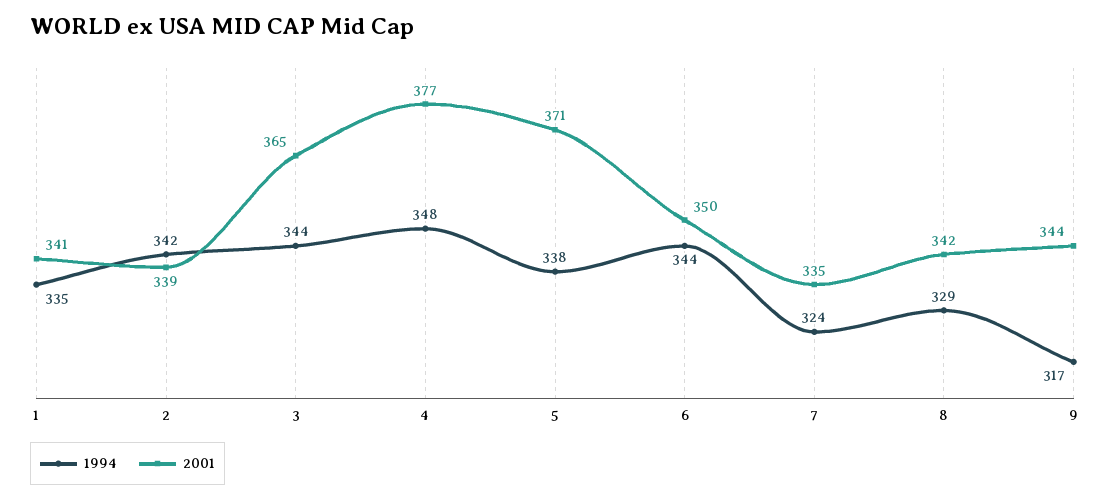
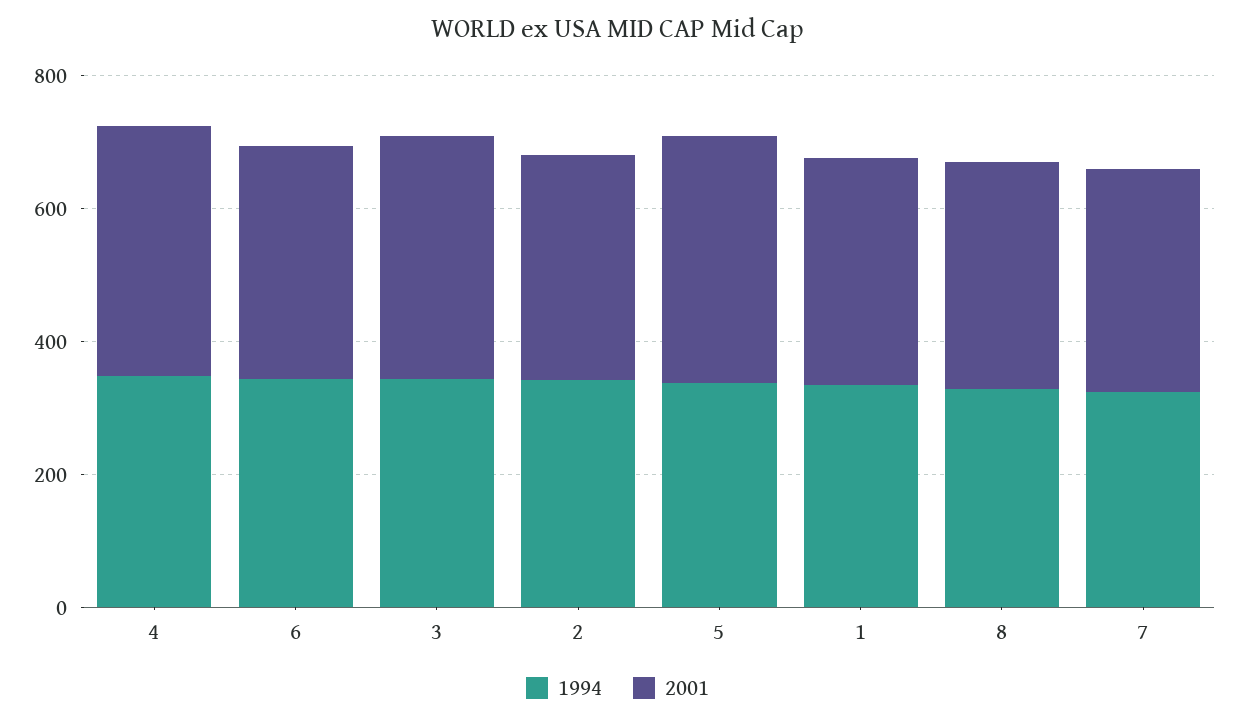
1994, 9: 317 -> none
2001, 9: 344 -> none

